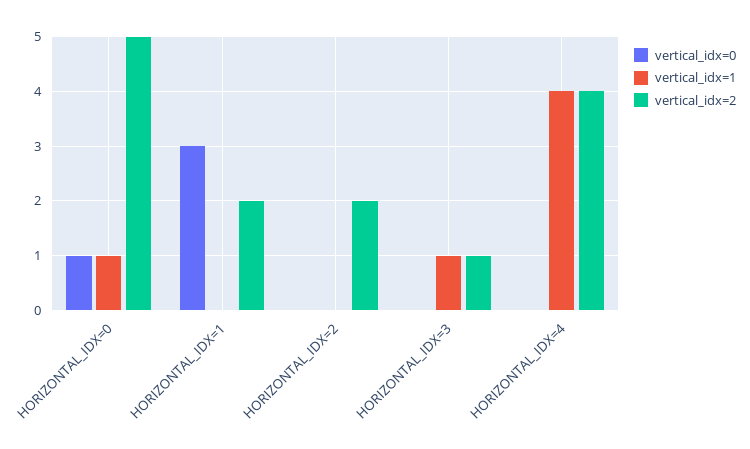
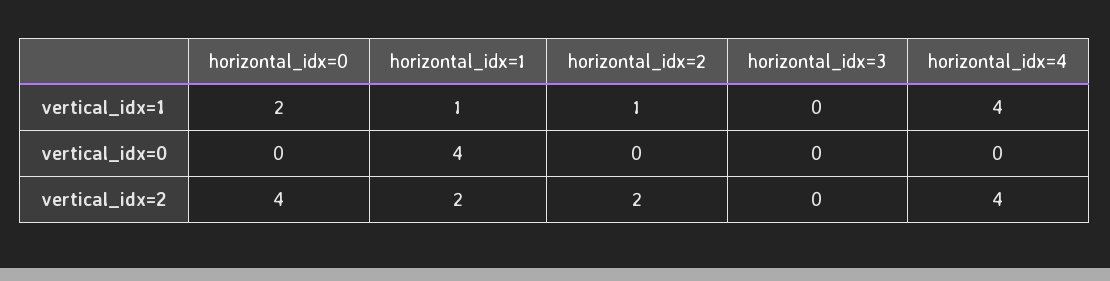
vertical_idx=0, HORIZONTAL_IDX=0: 1 -> 0
vertical_idx=1, HORIZONTAL_IDX=0: 1 -> 2
vertical_idx=2, HORIZONTAL_IDX=0: 5 -> 4
vertical_idx=0, HORIZONTAL_IDX=1: 3 -> 4
vertical_idx=1, HORIZONTAL_IDX=1: 0 -> 1
vertical_idx=1, HORIZONTAL_IDX=2: 0 -> 1
vertical_idx=1, HORIZONTAL_IDX=3: 1 -> 0
vertical_idx=2, HORIZONTAL_IDX=3: 1 -> 0

